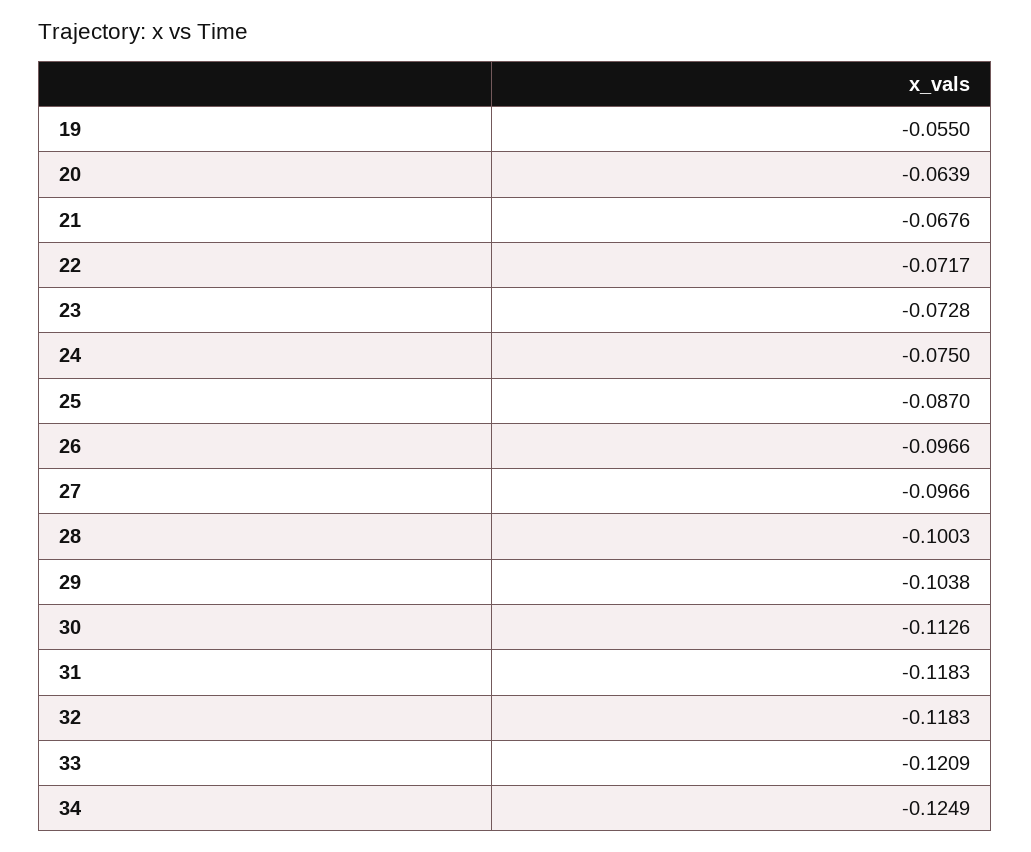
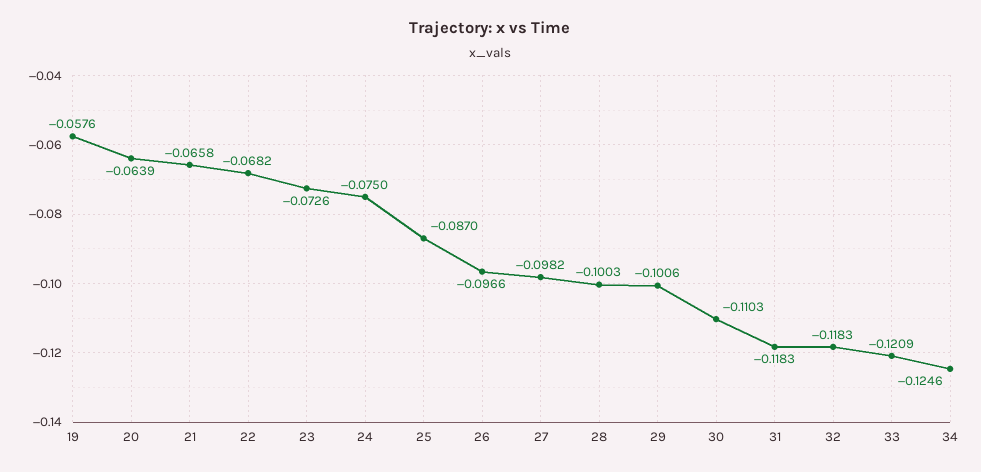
19: -0.055 -> -0.0576
21: -0.0676 -> -0.0658
22: -0.0717 -> -0.0682
23: -0.0728 -> -0.0726
27: -0.0966 -> -0.0982
29: -0.1038 -> -0.1006
30: -0.1126 -> -0.1103
34: -0.1249 -> -0.1246

